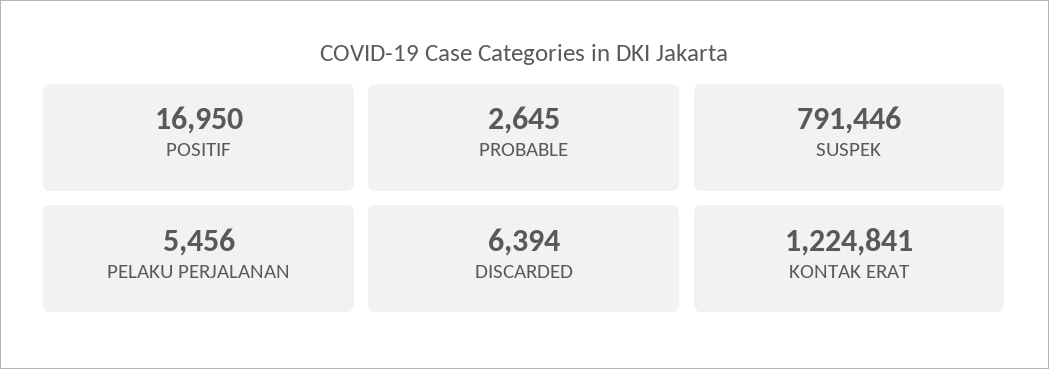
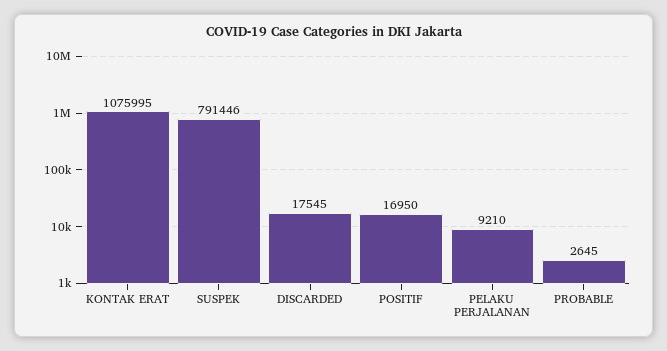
PELAKU PERJALANAN: 5456 -> 9210
DISCARDED: 6394 -> 17545
KONTAK ERAT: 1224841 -> 1075995

